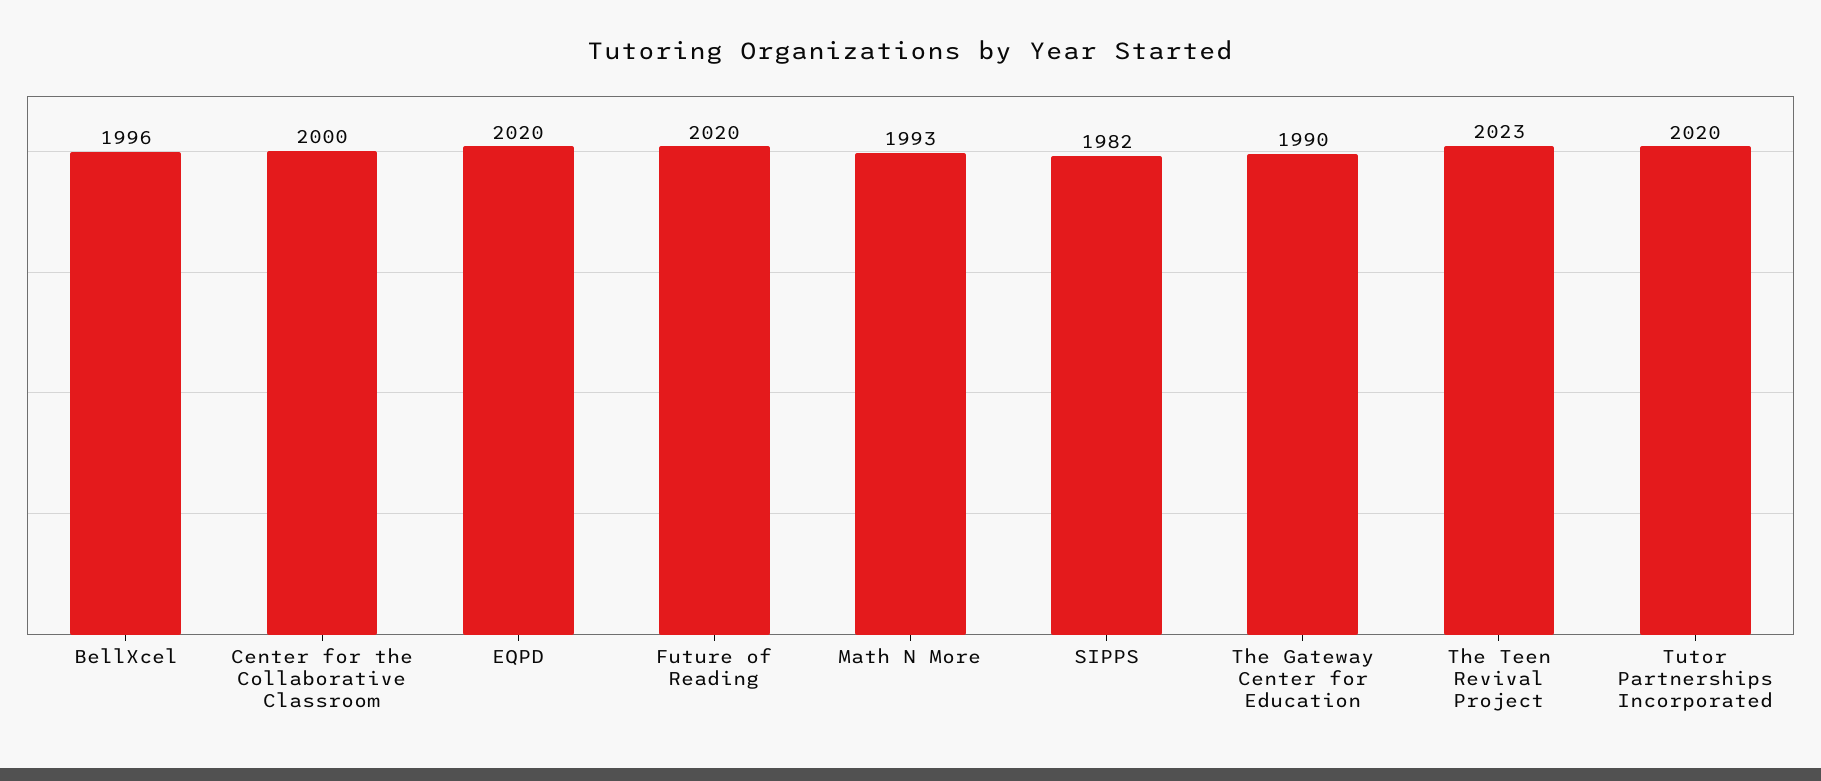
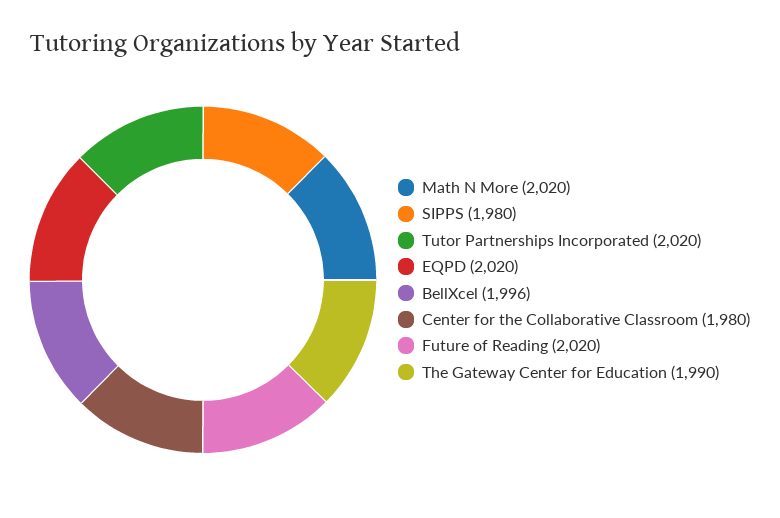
Center for the Collaborative Classroom: 2000 -> 1980
Math N More: 1993 -> 2020
SIPPS: 1982 -> 1980
The Teen Revival Project: 2023 -> none

